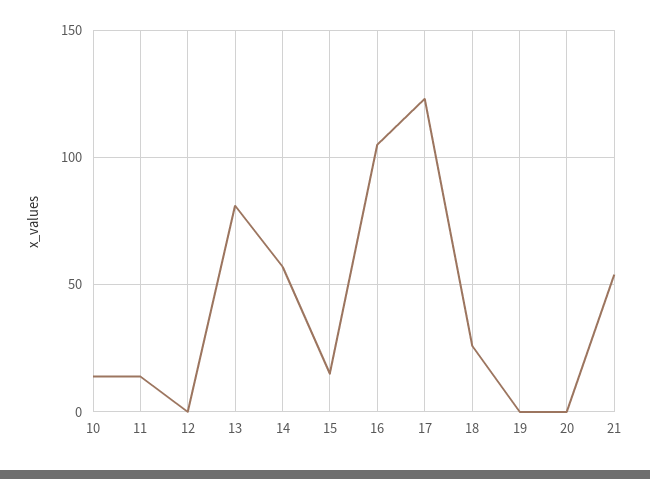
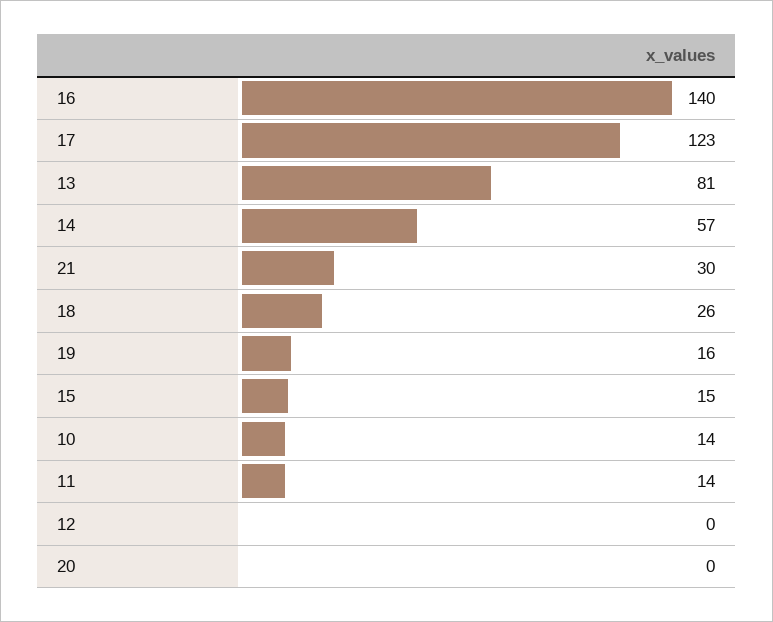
16: 105 -> 140
19: 0 -> 16
21: 55 -> 30

